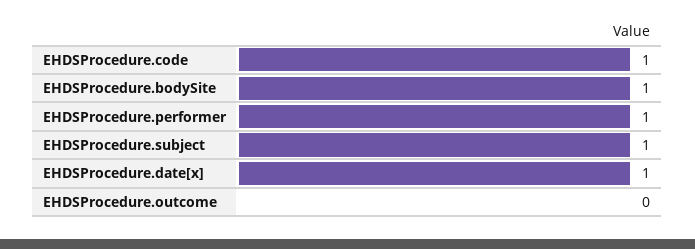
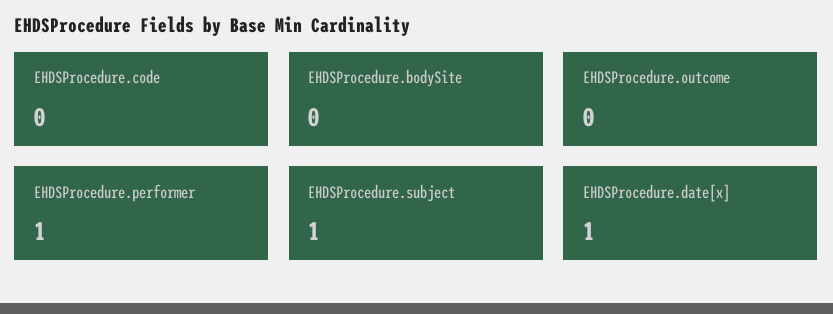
EHDSProcedure.code: 1 -> 0
EHDSProcedure.bodySite: 1 -> 0

